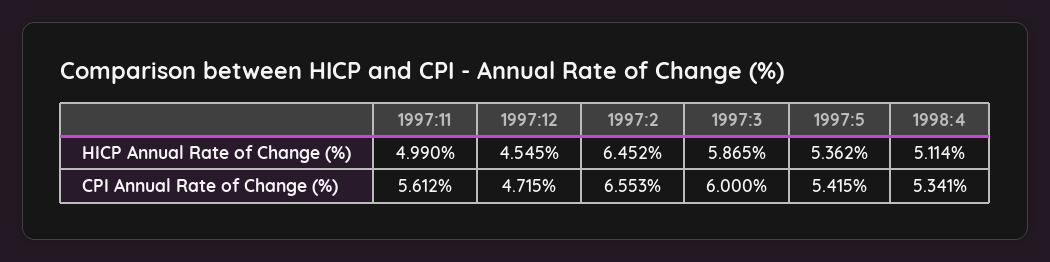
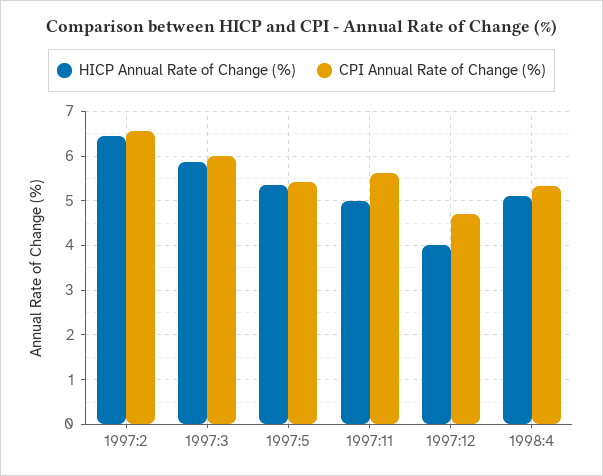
HICP Annual Rate of Change (%), 1997:12: 4.545 -> 4

